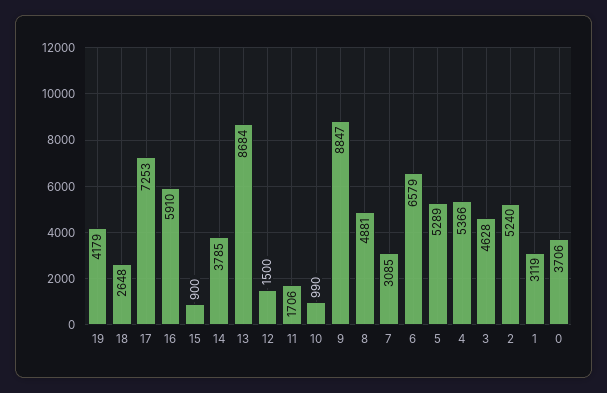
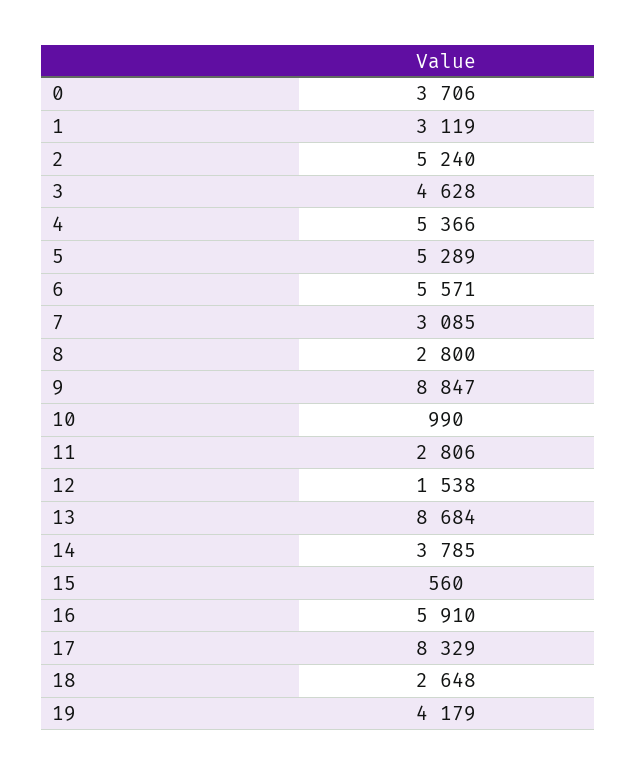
17: 7253 -> 8329
15: 900 -> 560
12: 1500 -> 1538
11: 1706 -> 2806
8: 4881 -> 2800
6: 6579 -> 5571

